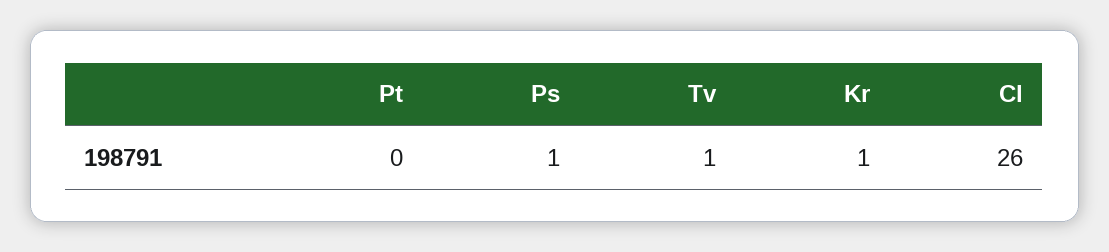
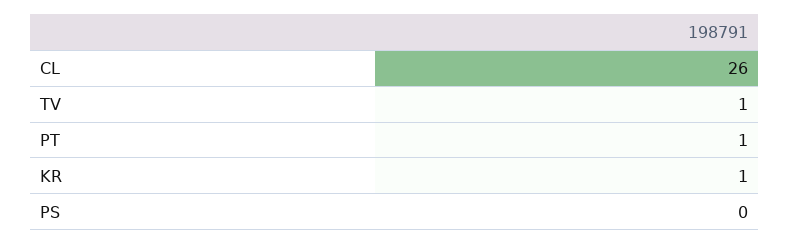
Pt: 0 -> 1
Ps: 1 -> 0

